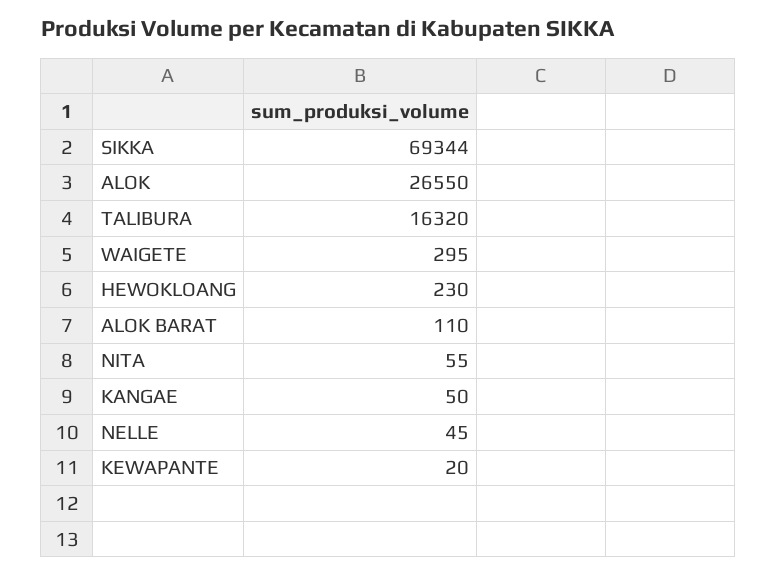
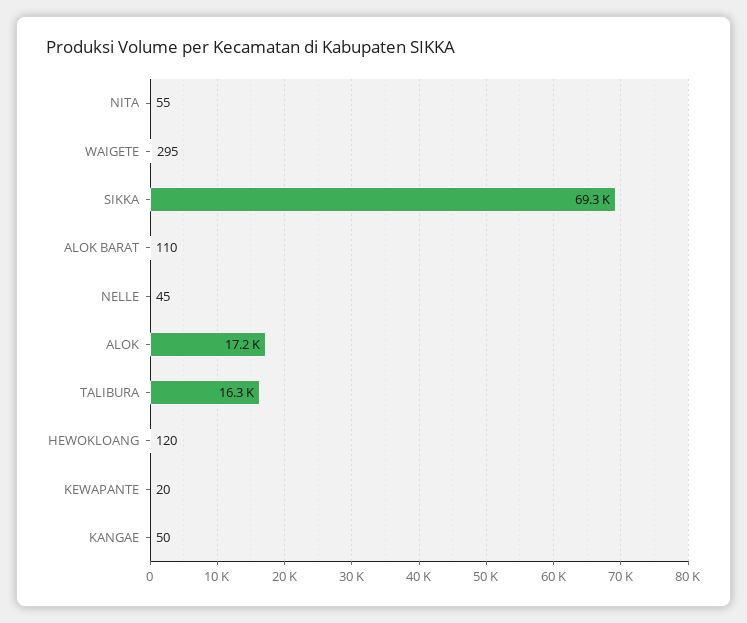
ALOK: 26550 -> 17200
HEWOKLOANG: 230 -> 120

